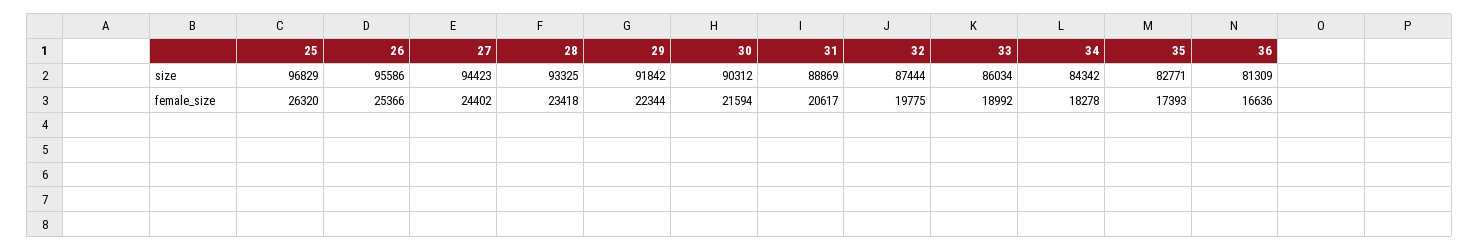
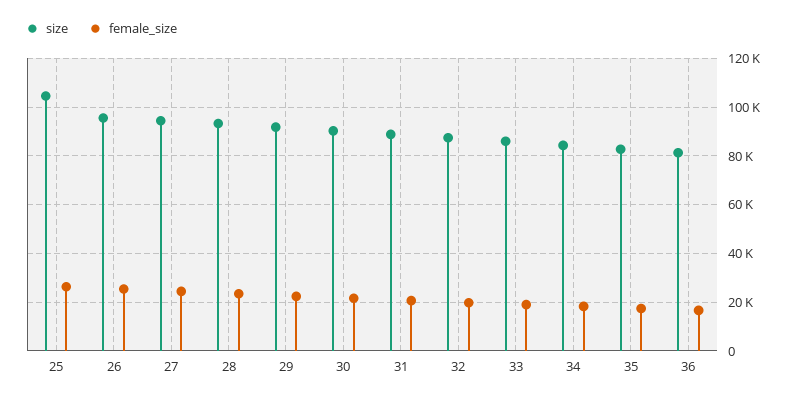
size, 25: 96829 -> 105000

